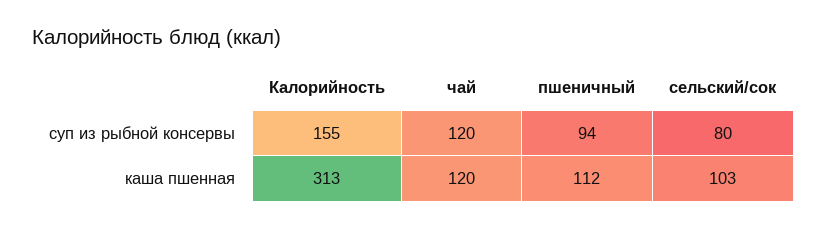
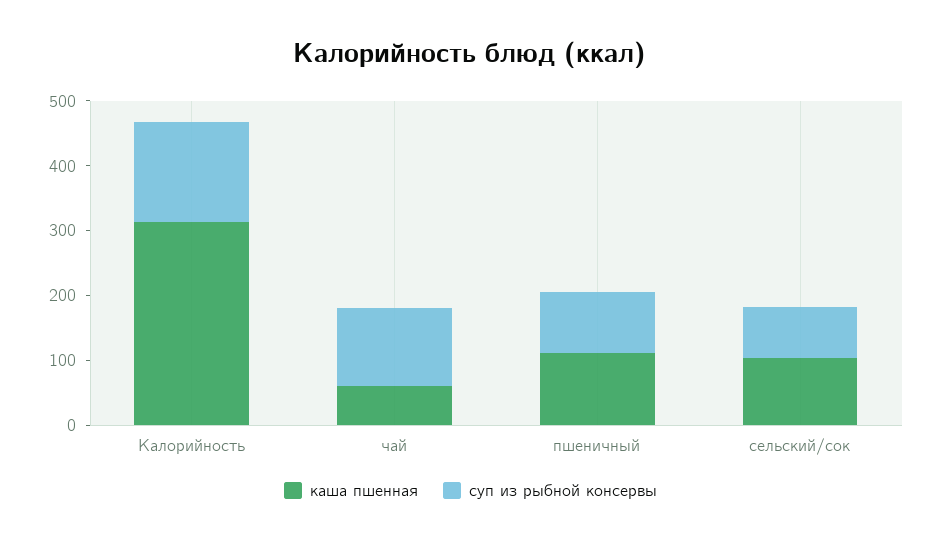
каша пшенная, чай: 120 -> 60

